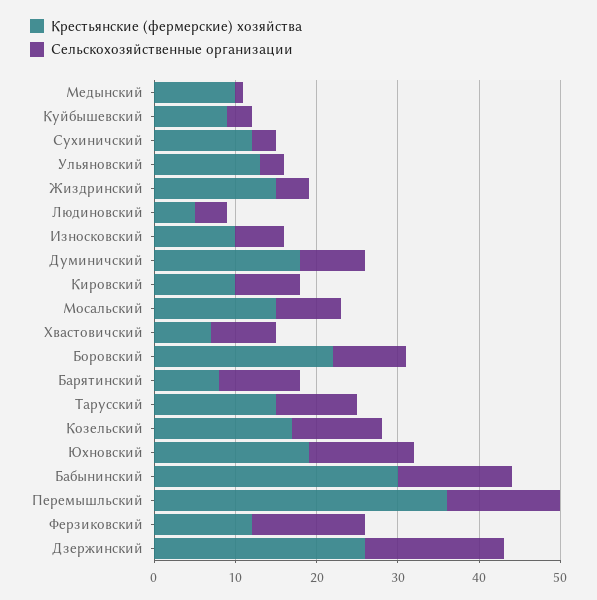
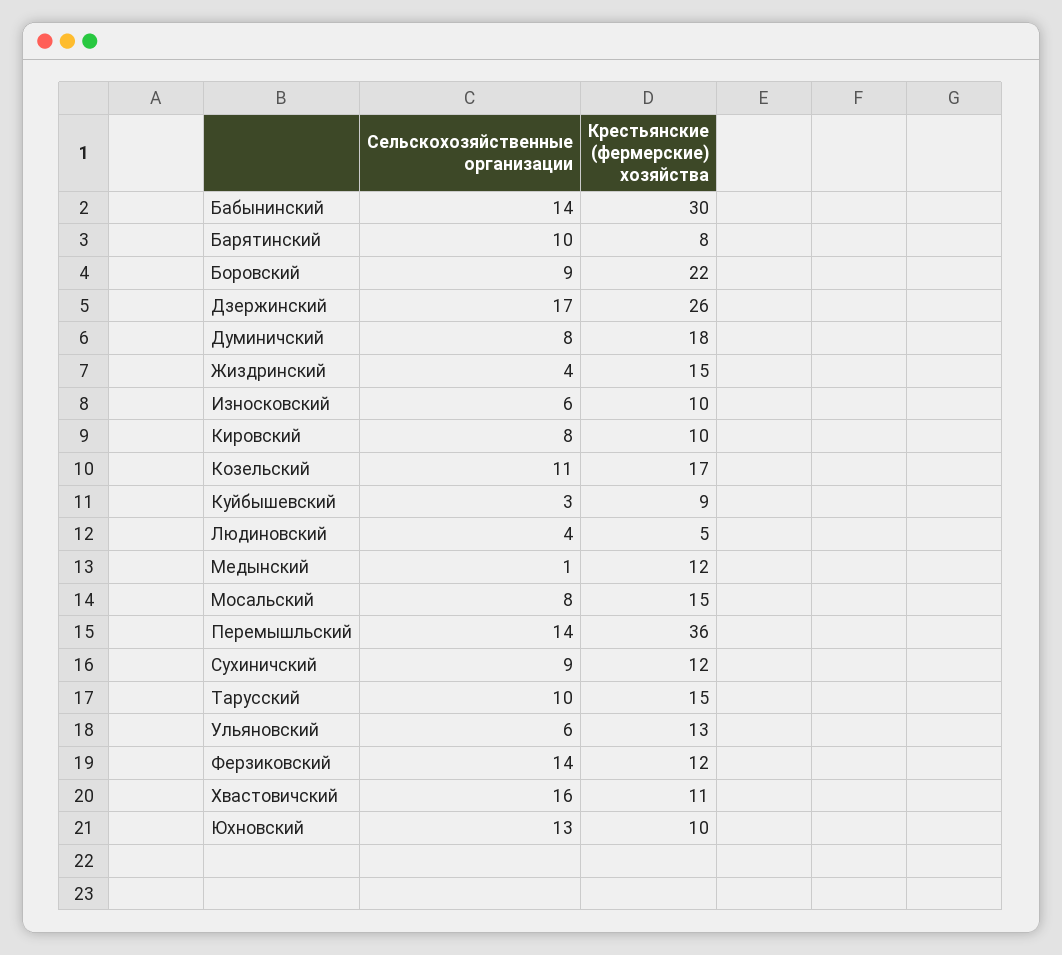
Крестьянские (фермерские) хозяйства, Медынский: 10 -> 12
Сельскохозяйственные организации, Сухиничский: 3 -> 9
Сельскохозяйственные организации, Ульяновский: 3 -> 6
Крестьянские (фермерские) хозяйства, Хвастовичский: 7 -> 11
Сельскохозяйственные организации, Хвастовичский: 8 -> 16
Крестьянские (фермерские) хозяйства, Юхновский: 19 -> 10

